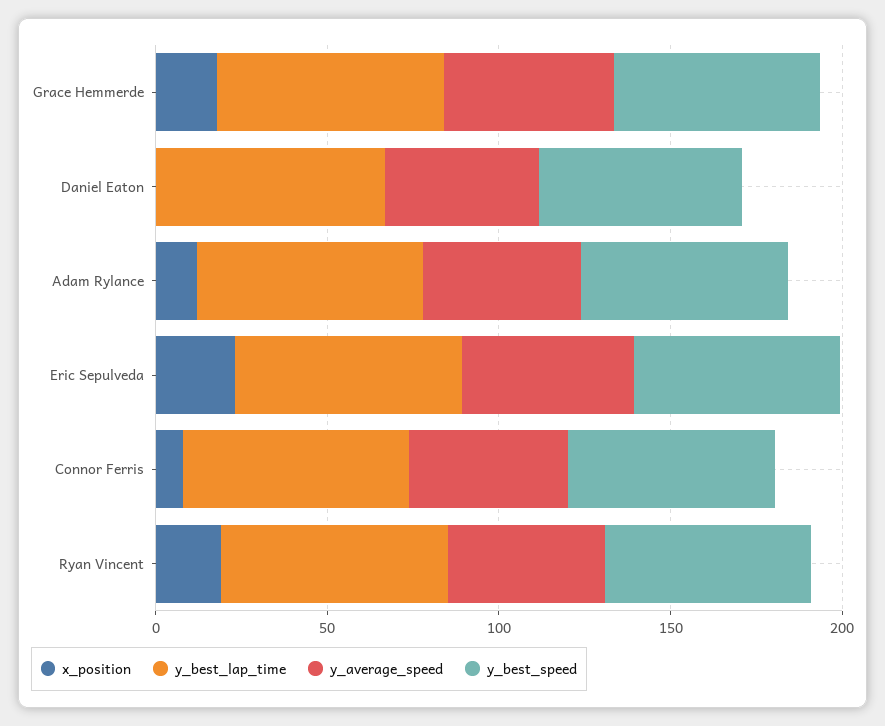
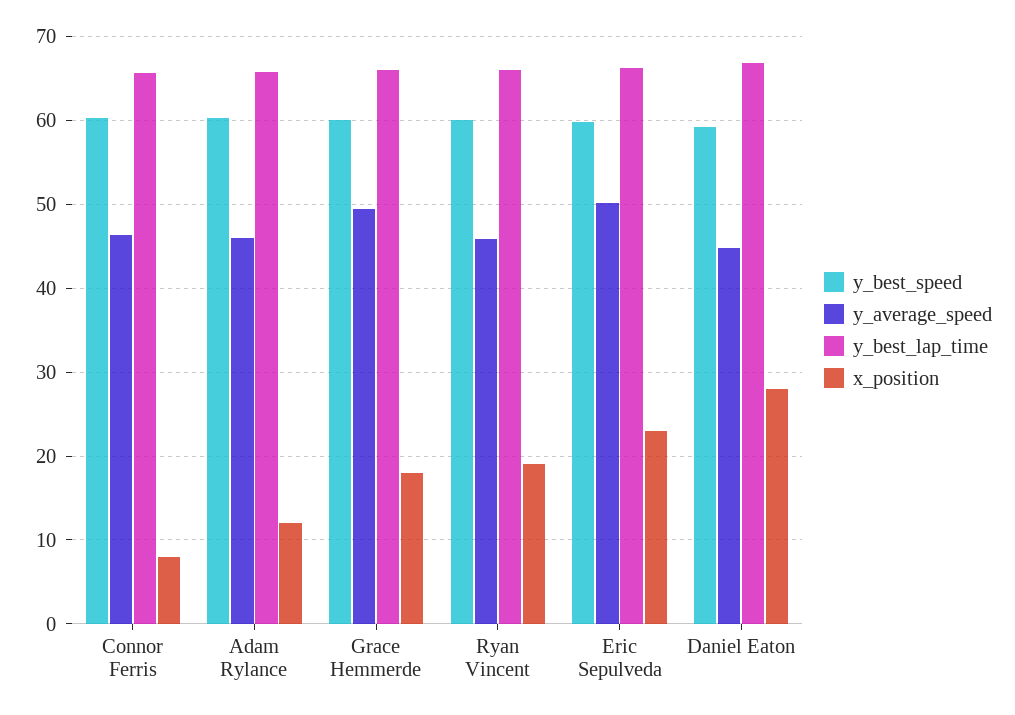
x_position, Daniel Eaton: 0 -> 28

